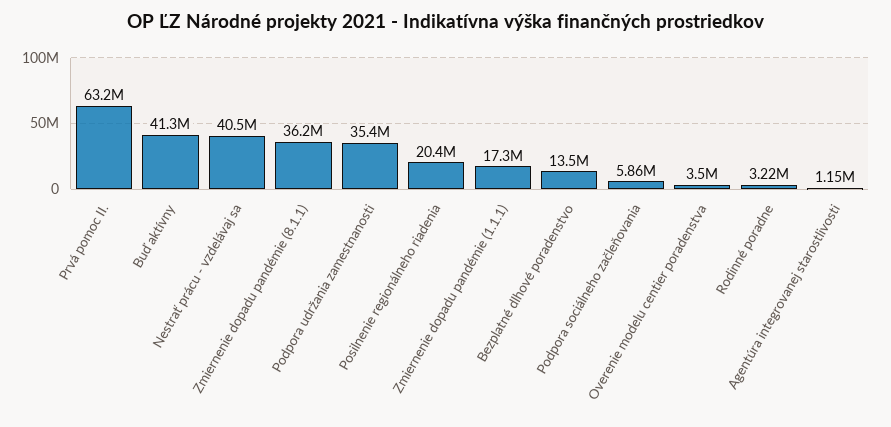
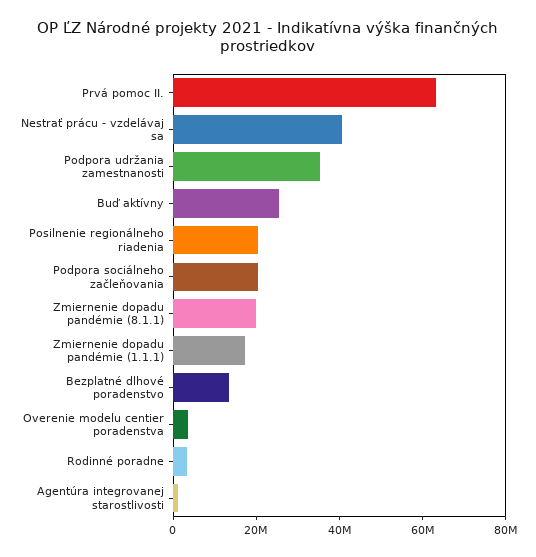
Buď aktívny: 41300000 -> 25000000
Zmiernenie dopadu pandémie (8.1.1): 36200000 -> 20000000
Podpora sociálneho začleňovania: 5860000 -> 20000000

